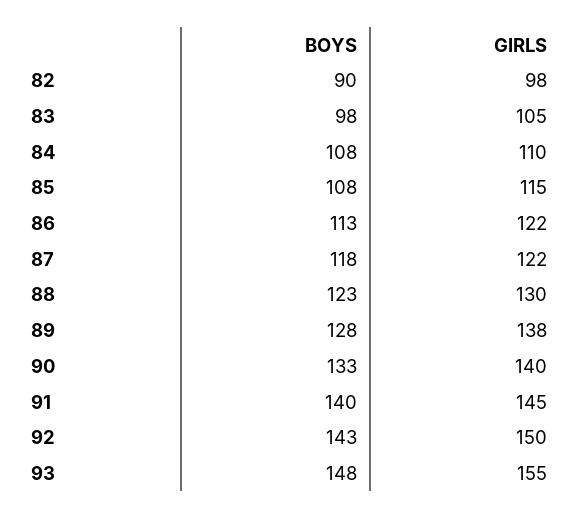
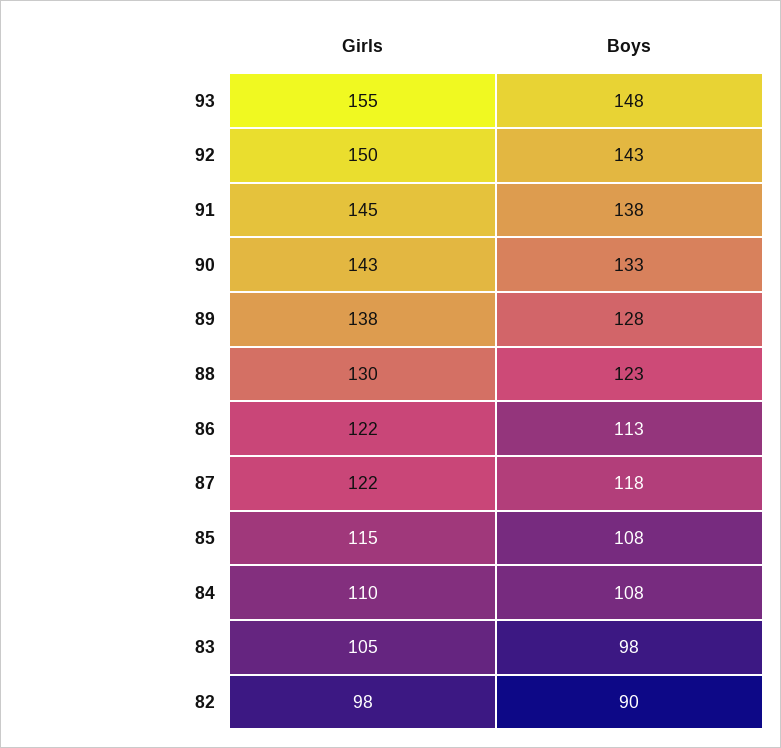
GIRLS, 90: 140 -> 143
BOYS, 91: 140 -> 138

